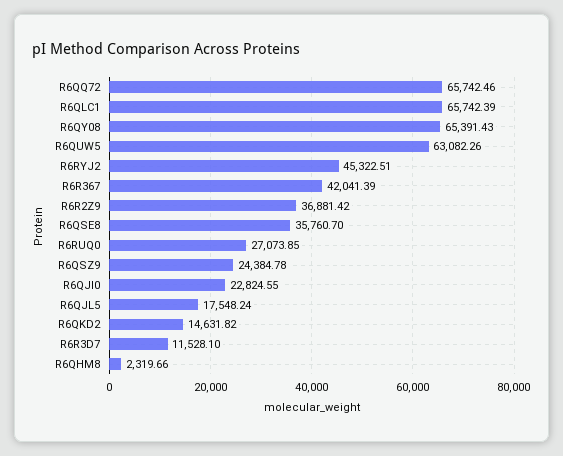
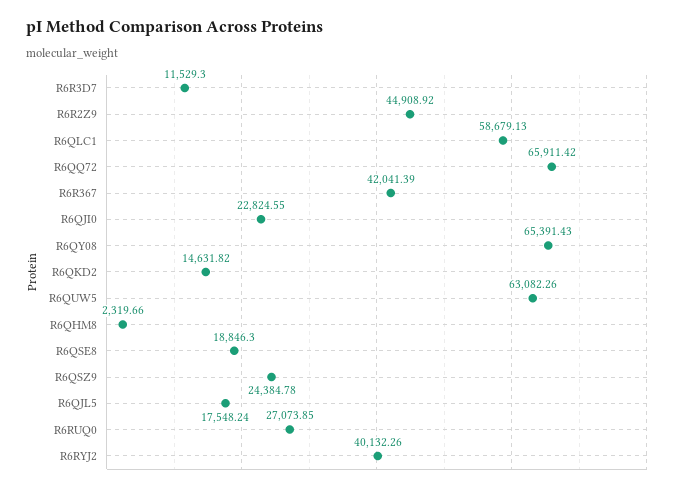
R6QQ72: 65742.46 -> 65911.42
R6QLC1: 65742.39 -> 58679.13
R6RYJ2: 45322.51 -> 40132.26
R6R2Z9: 36881.42 -> 44908.92
R6QSE8: 35760.7 -> 18846.3
R6R3D7: 11528.1 -> 11529.3

